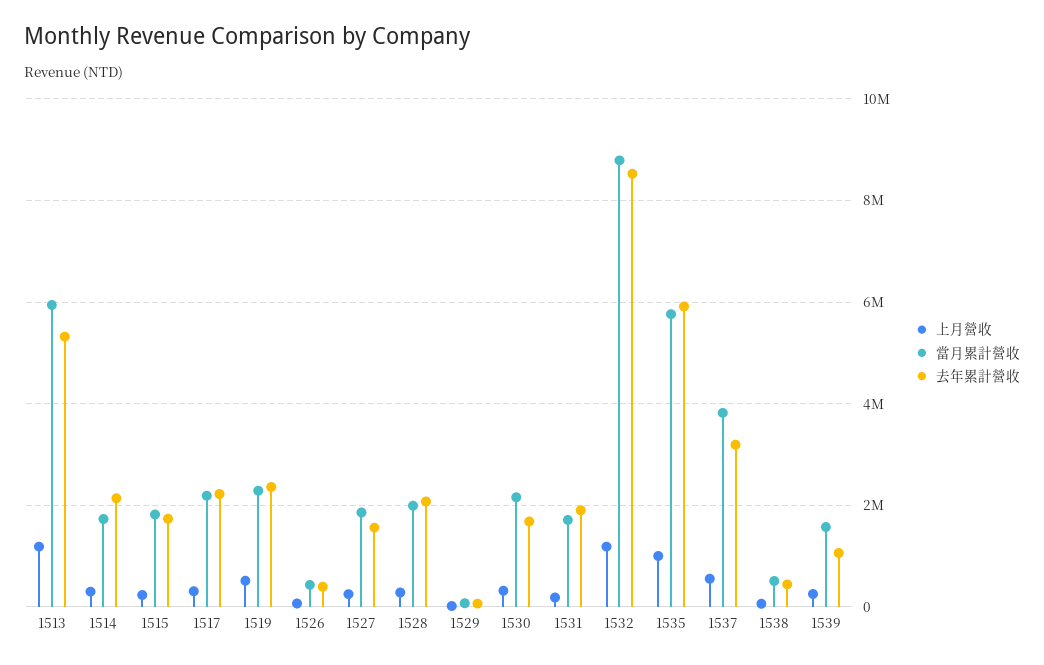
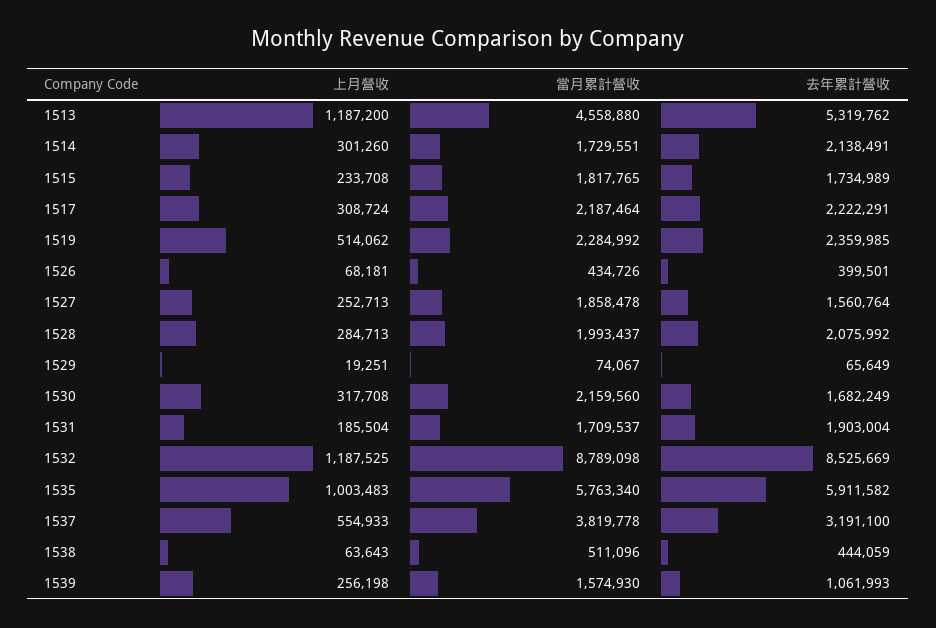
當月累計營收, 1513: 6000000 -> 4558880

